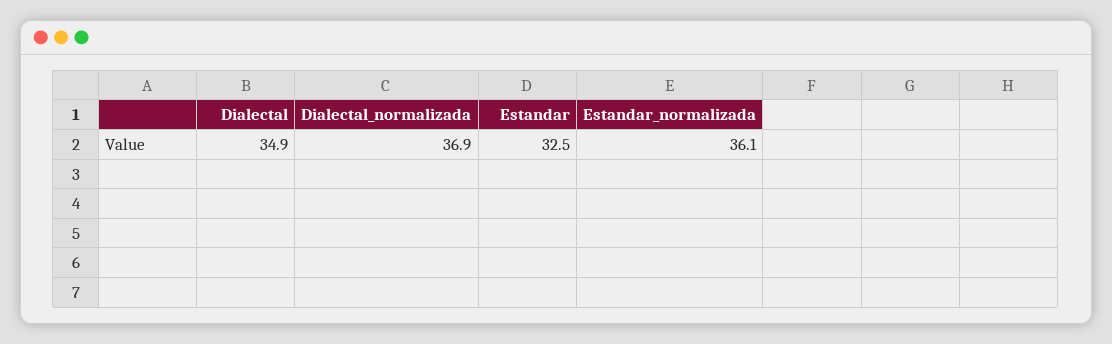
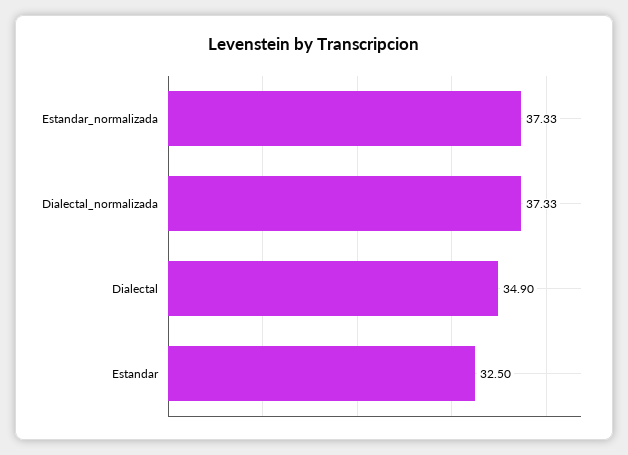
Dialectal_normalizada: 36.9 -> 37.33
Estandar_normalizada: 36.1 -> 37.33

